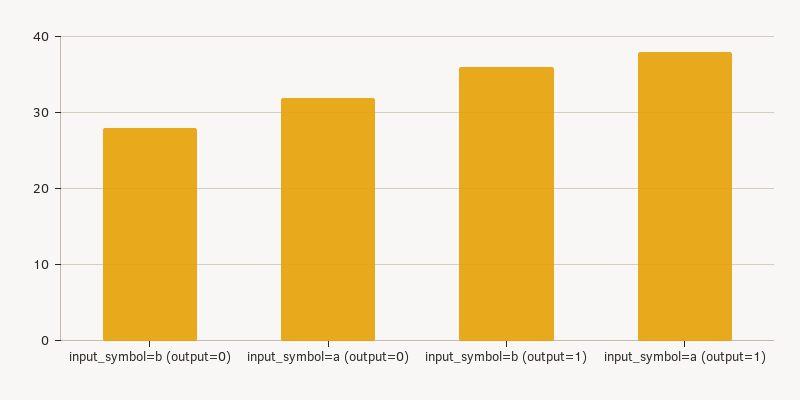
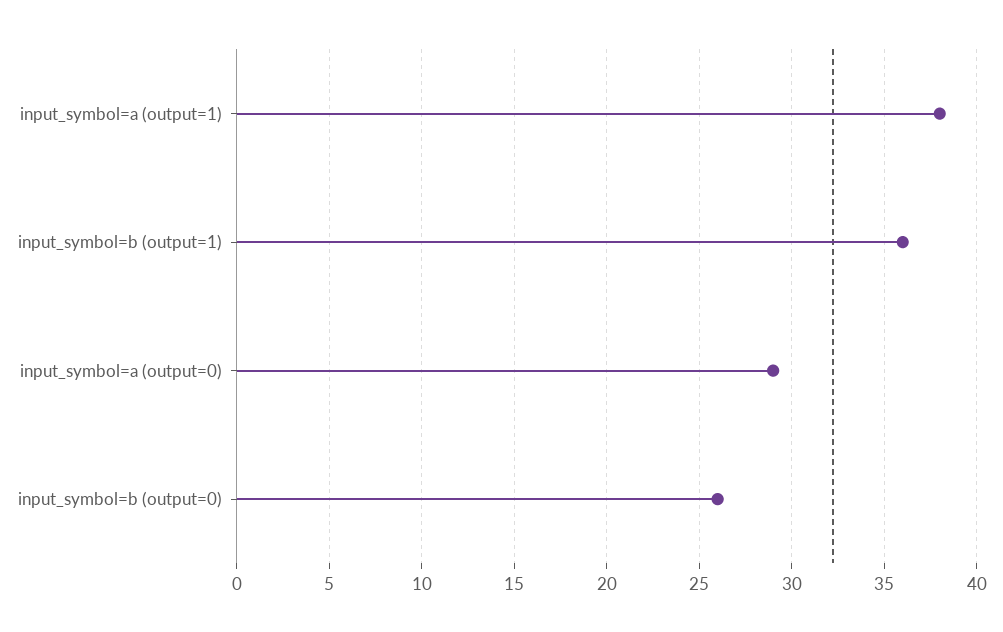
input_symbol=b (output=0): 28 -> 26
input_symbol=a (output=0): 32 -> 29

